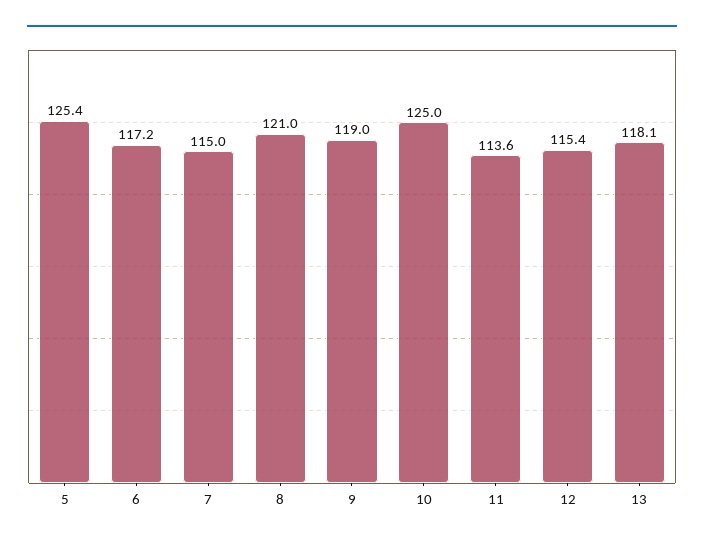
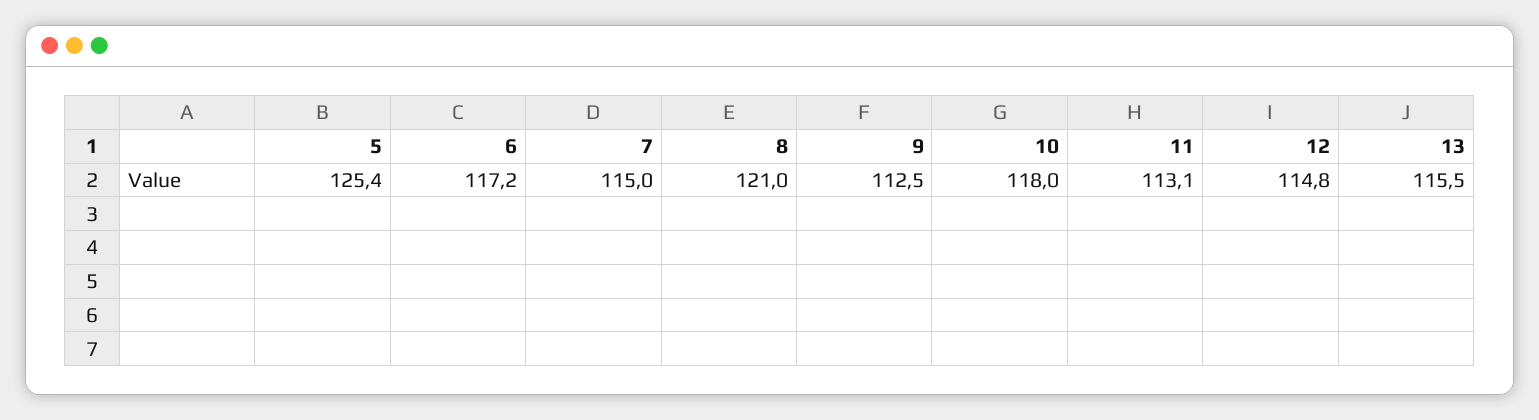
9: 119 -> 112.5
10: 125 -> 118
11: 113.6 -> 113.1
12: 115.4 -> 114.8
13: 118.1 -> 115.5

